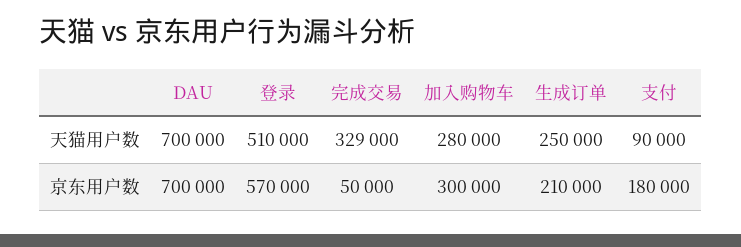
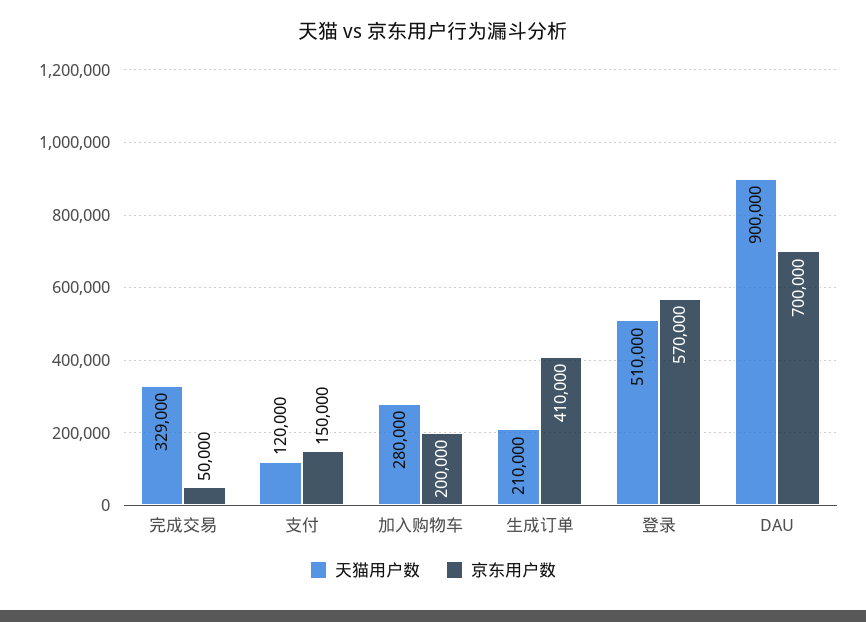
天猫用户数, DAU: 700000 -> 900000
天猫用户数, 生成订单: 250000 -> 210000
天猫用户数, 支付: 90000 -> 120000
京东用户数, 加入购物车: 300000 -> 200000
京东用户数, 生成订单: 210000 -> 410000
京东用户数, 支付: 180000 -> 150000

